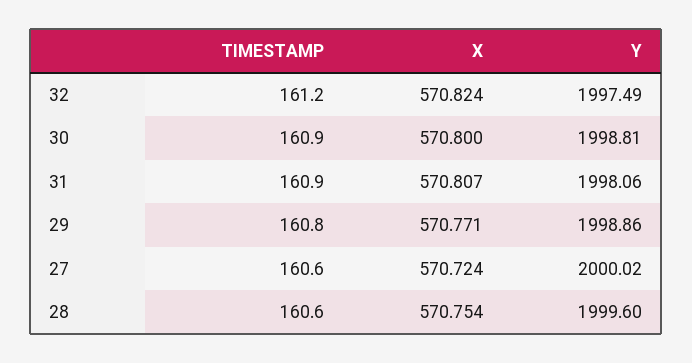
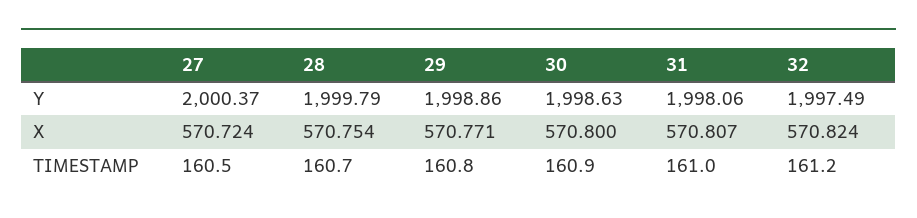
Y, 30: 1998.81 -> 1998.63
TIMESTAMP, 31: 160.9 -> 161
TIMESTAMP, 27: 160.6 -> 160.5
Y, 27: 2000.02 -> 2000.37
TIMESTAMP, 28: 160.6 -> 160.7
Y, 28: 1999.6 -> 1999.79

